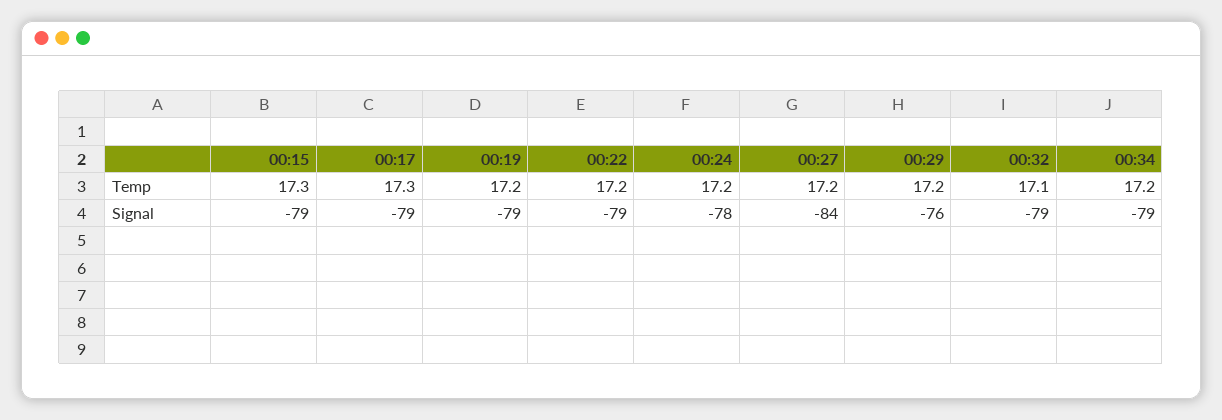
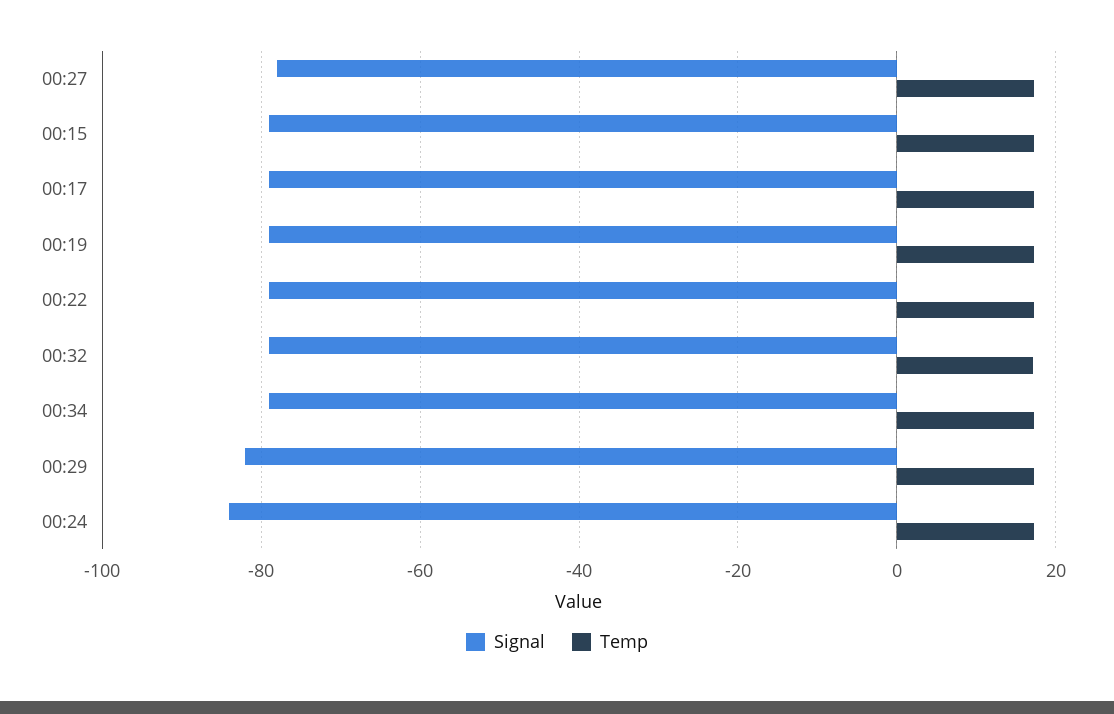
Signal, 00:24: -78 -> -84
Signal, 00:27: -84 -> -78
Signal, 00:29: -76 -> -82

